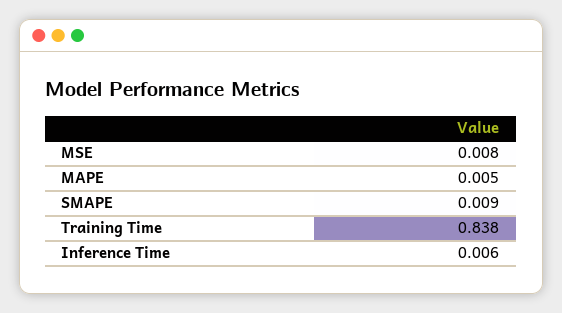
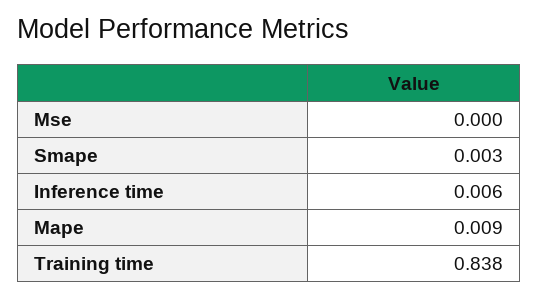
MSE: 0.008 -> 0
MAPE: 0.005 -> 0.009
SMAPE: 0.009 -> 0.003

